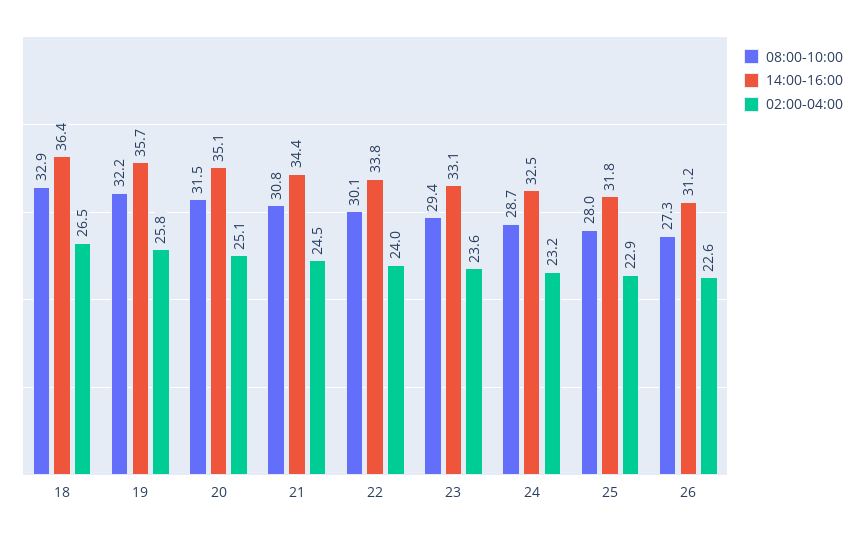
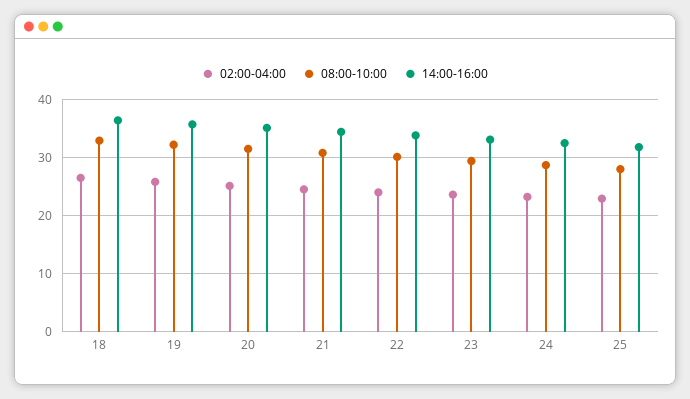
08:00-10:00, 26: 27.3 -> none
14:00-16:00, 26: 31.2 -> none
02:00-04:00, 26: 22.6 -> none

